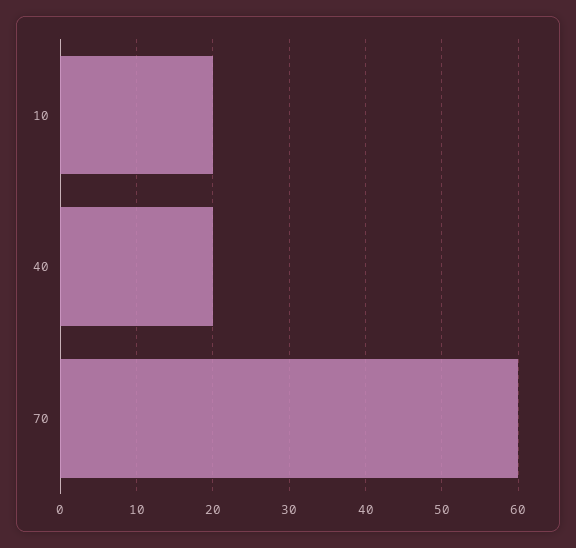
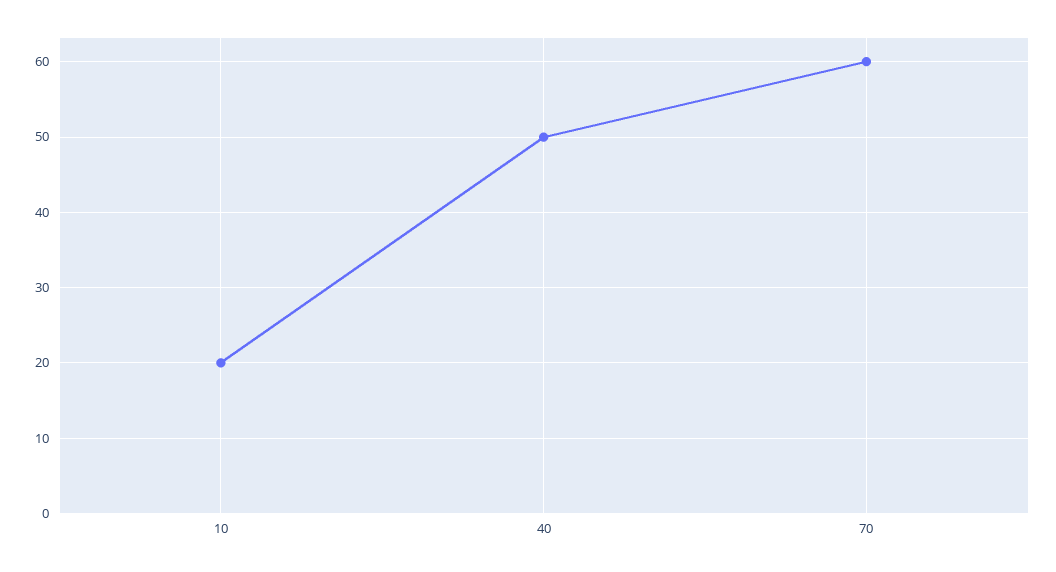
40: 20 -> 50

